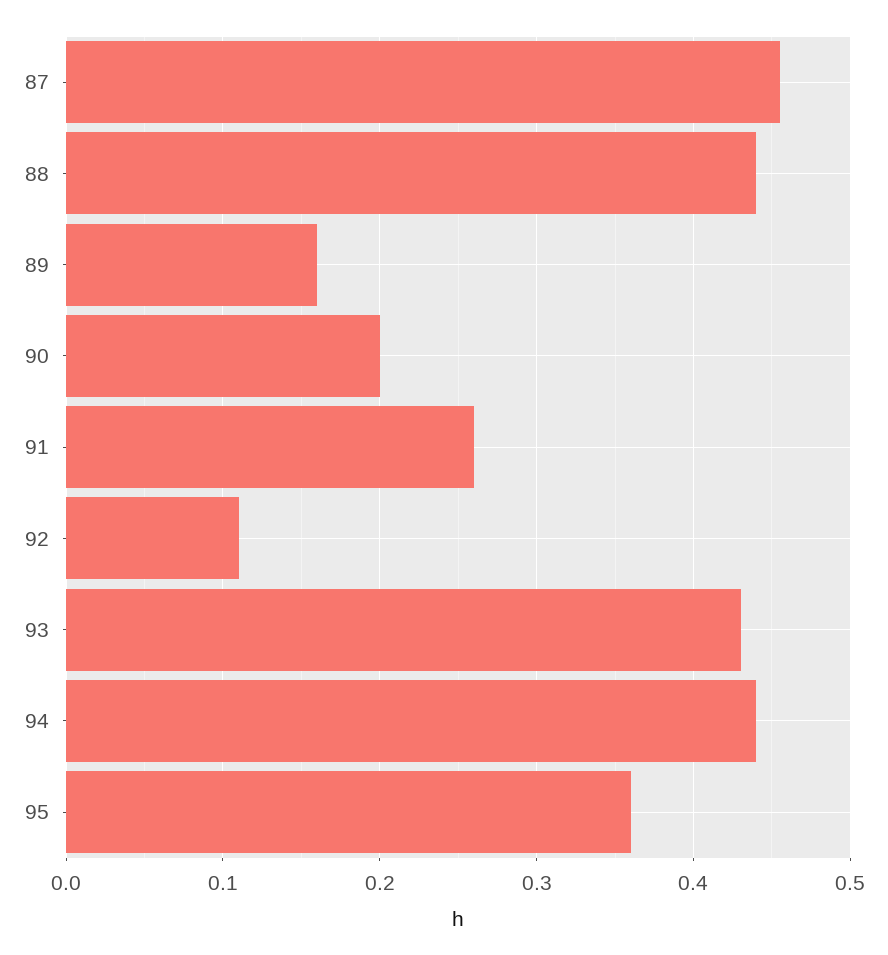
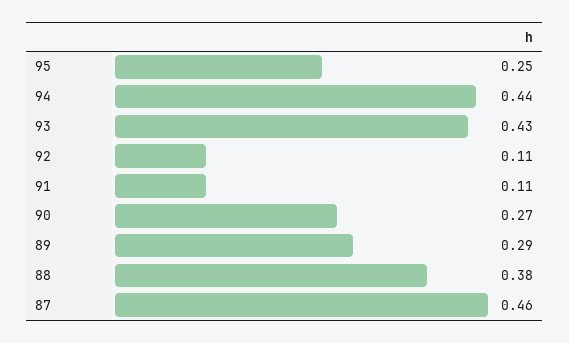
88: 0.44 -> 0.38
89: 0.16 -> 0.29
90: 0.2 -> 0.27
91: 0.26 -> 0.11
95: 0.36 -> 0.25

